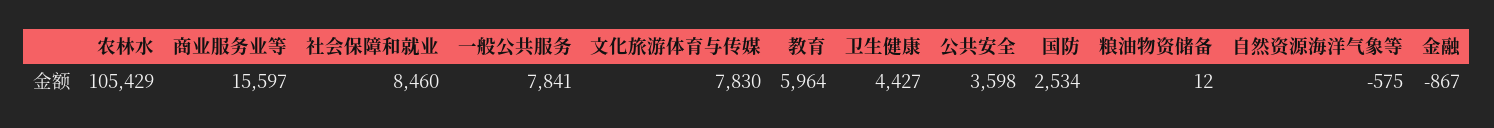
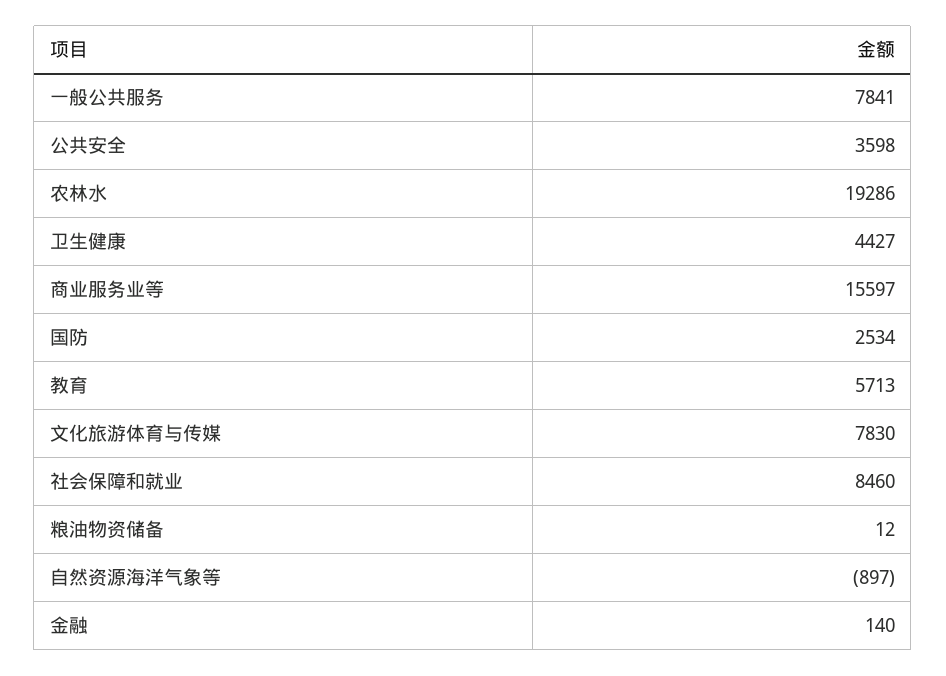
农林水: 105429 -> 19286
教育: 5964 -> 5713
自然资源海洋气象等: -575 -> -897
金融: -867 -> 140

